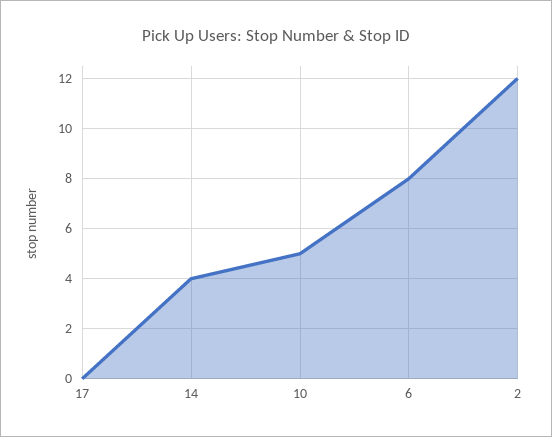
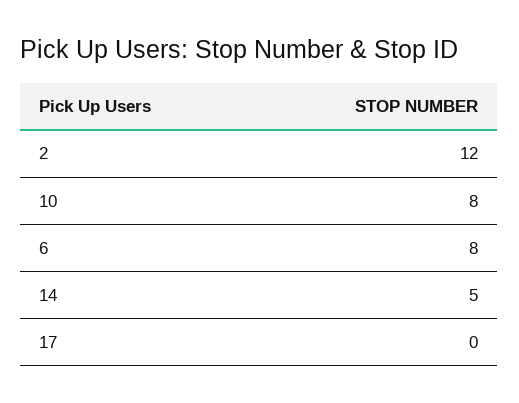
14: 4 -> 5
10: 5 -> 8

